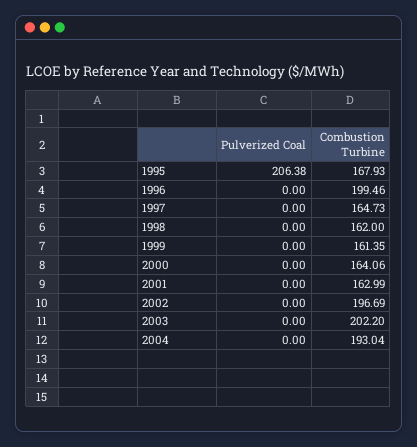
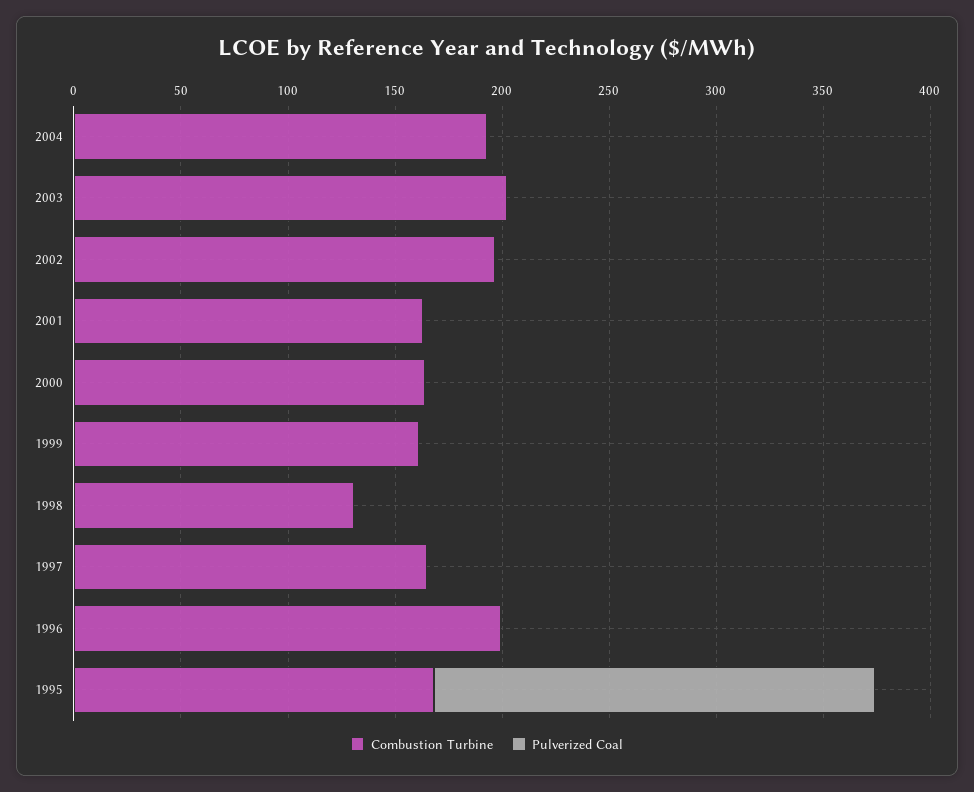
Combustion Turbine, 1998: 162 -> 130

